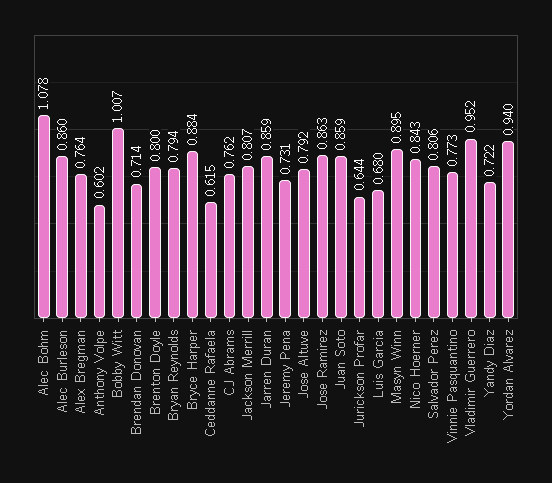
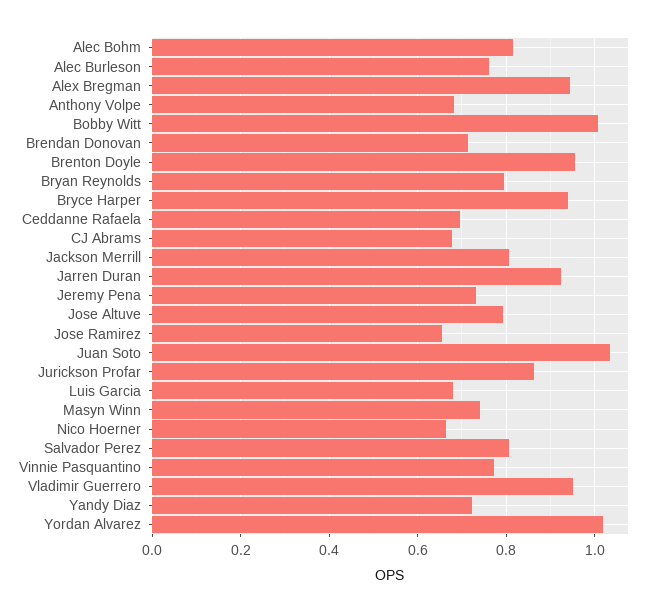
Alec Bohm: 1.078 -> 0.82
Alec Burleson: 0.86 -> 0.76
Alex Bregman: 0.764 -> 0.94
Anthony Volpe: 0.602 -> 0.68
Brenton Doyle: 0.8 -> 0.96
Bryce Harper: 0.884 -> 0.94
Ceddanne Rafaela: 0.615 -> 0.7
CJ Abrams: 0.762 -> 0.68
Jarren Duran: 0.859 -> 0.92
Jose Ramirez: 0.863 -> 0.66
Juan Soto: 0.859 -> 1.04
Jurickson Profar: 0.644 -> 0.86
Masyn Winn: 0.895 -> 0.74
Nico Hoerner: 0.843 -> 0.66
Yordan Alvarez: 0.94 -> 1.02

